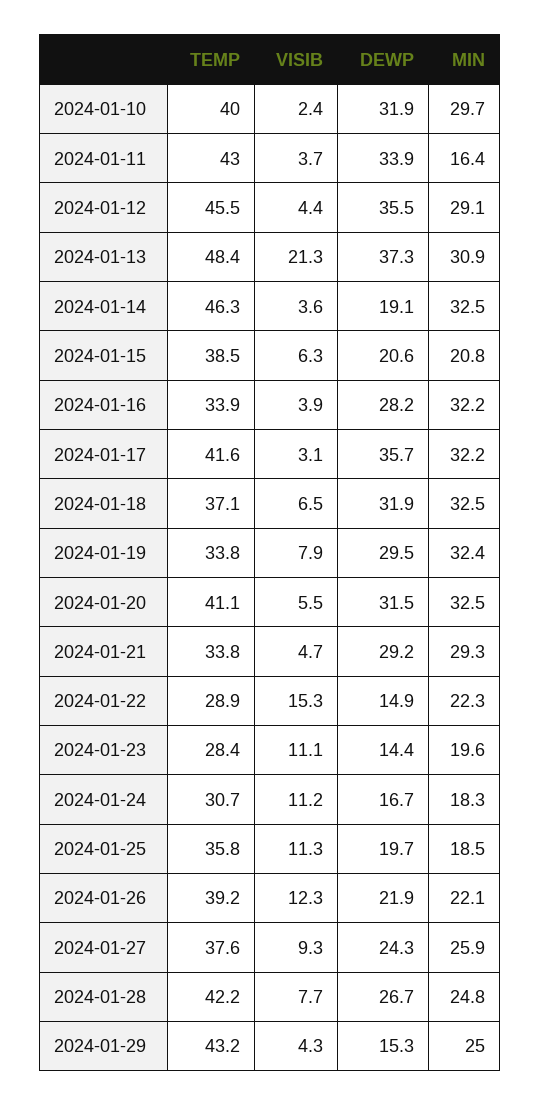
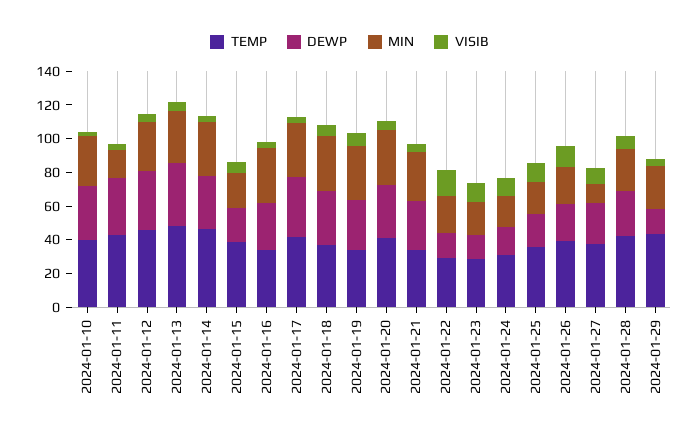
VISIB, 2024-01-13: 21.3 -> 5
DEWP, 2024-01-14: 19.1 -> 30
MIN, 2024-01-27: 25.9 -> 10

